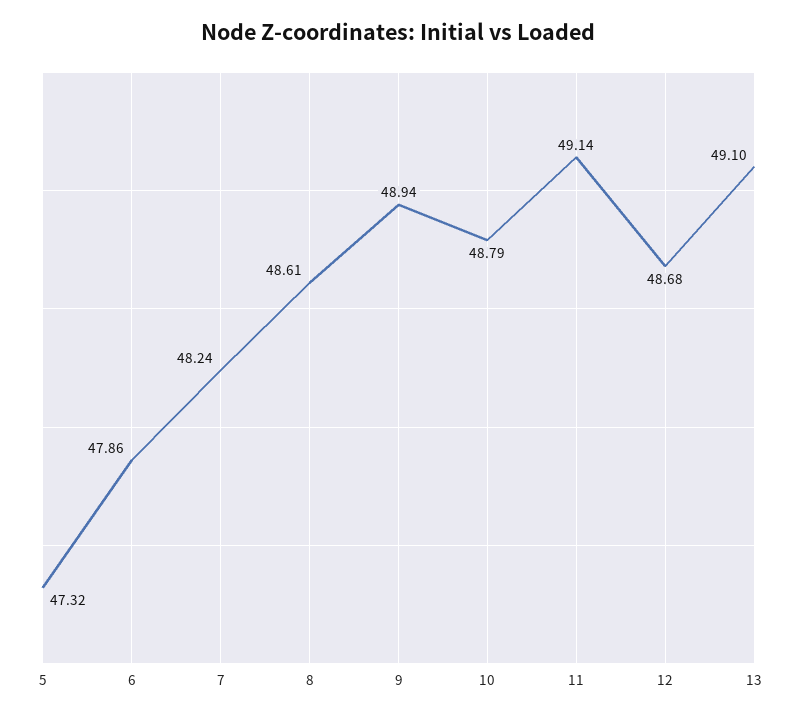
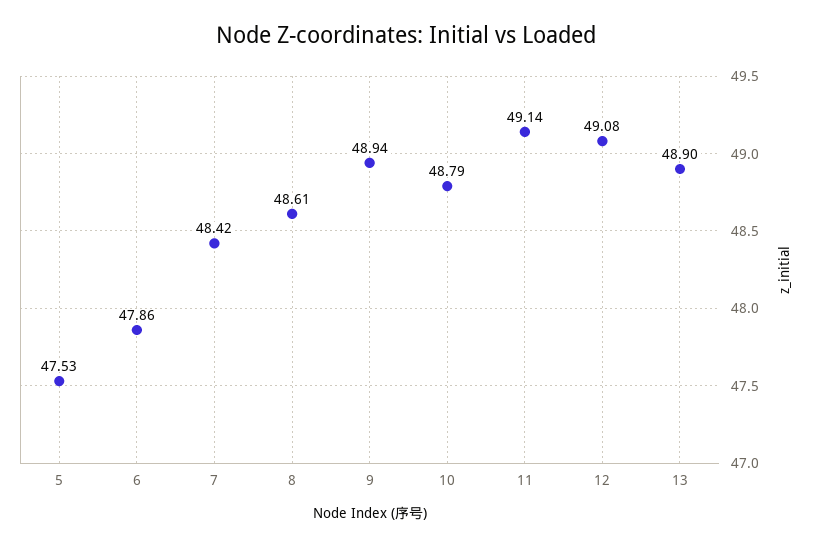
5: 47.32 -> 47.53
7: 48.24 -> 48.42
12: 48.68 -> 49.08
13: 49.1 -> 48.9

